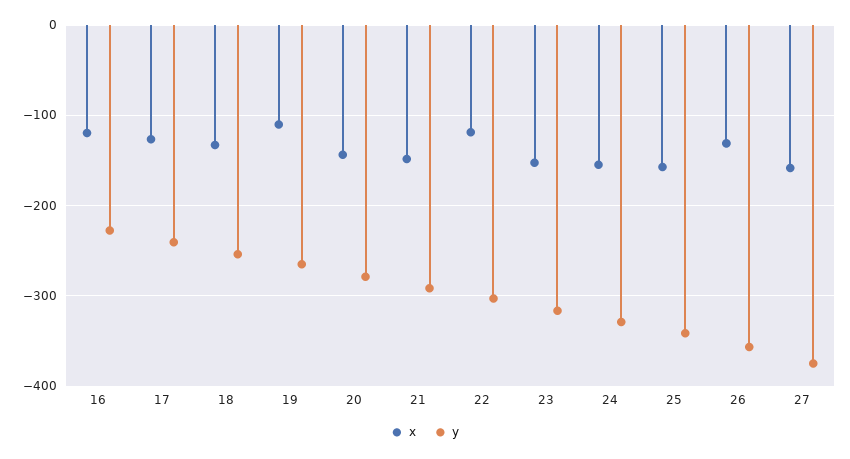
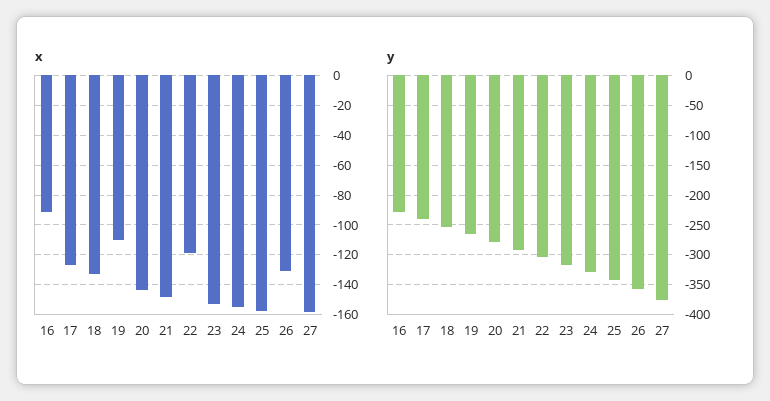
x, 16: -120 -> -90

